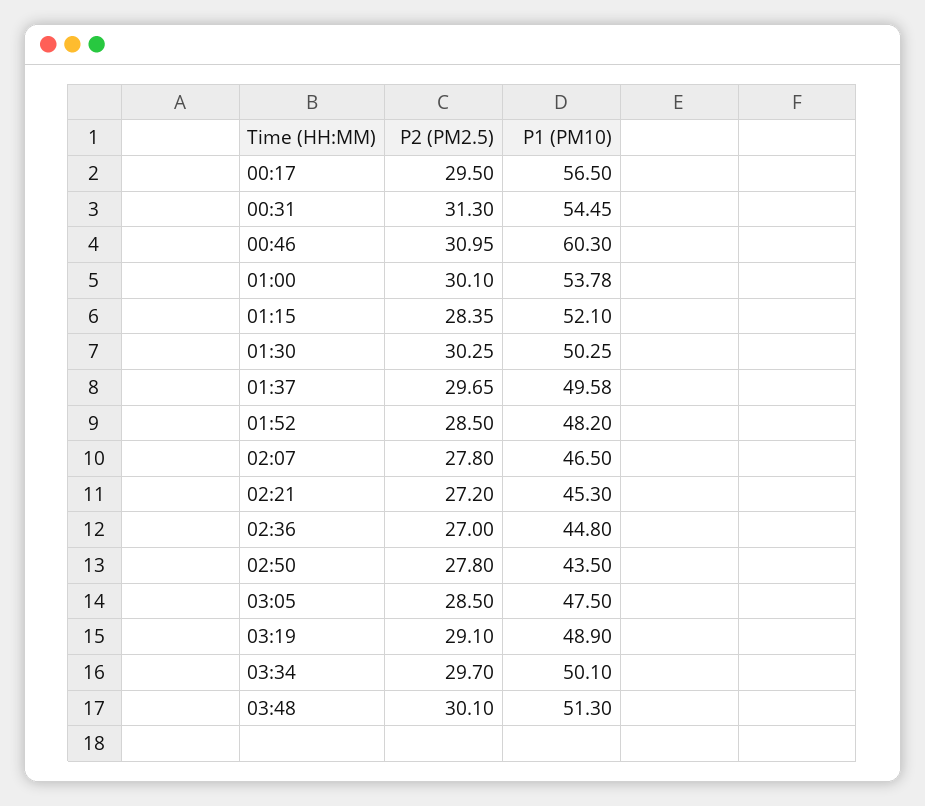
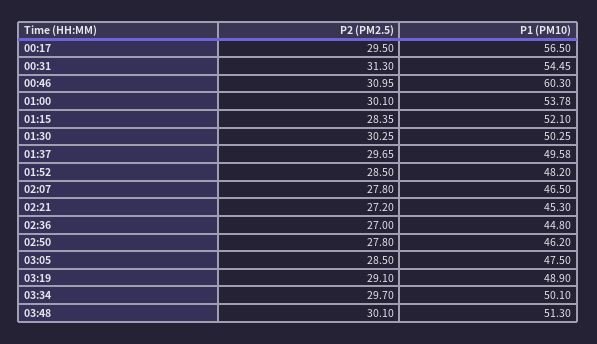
P1 (PM10), 02:50: 43.5 -> 46.2

